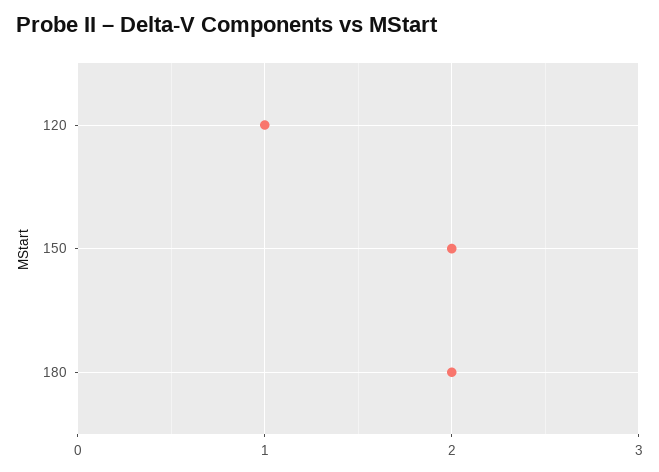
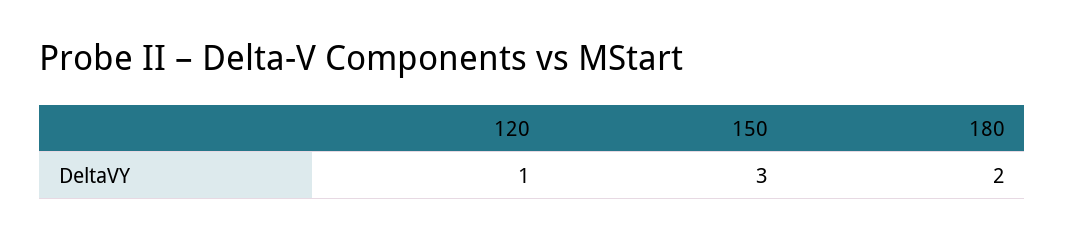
150: 2 -> 3

